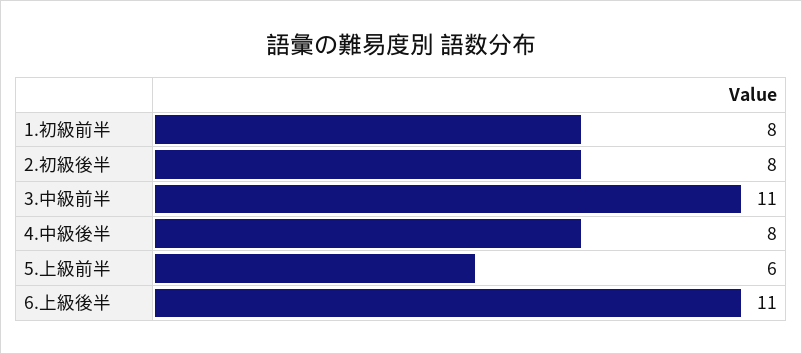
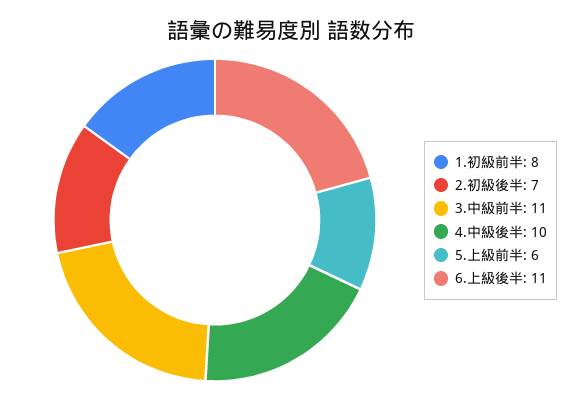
2.初級後半: 8 -> 7
4.中級後半: 8 -> 10

